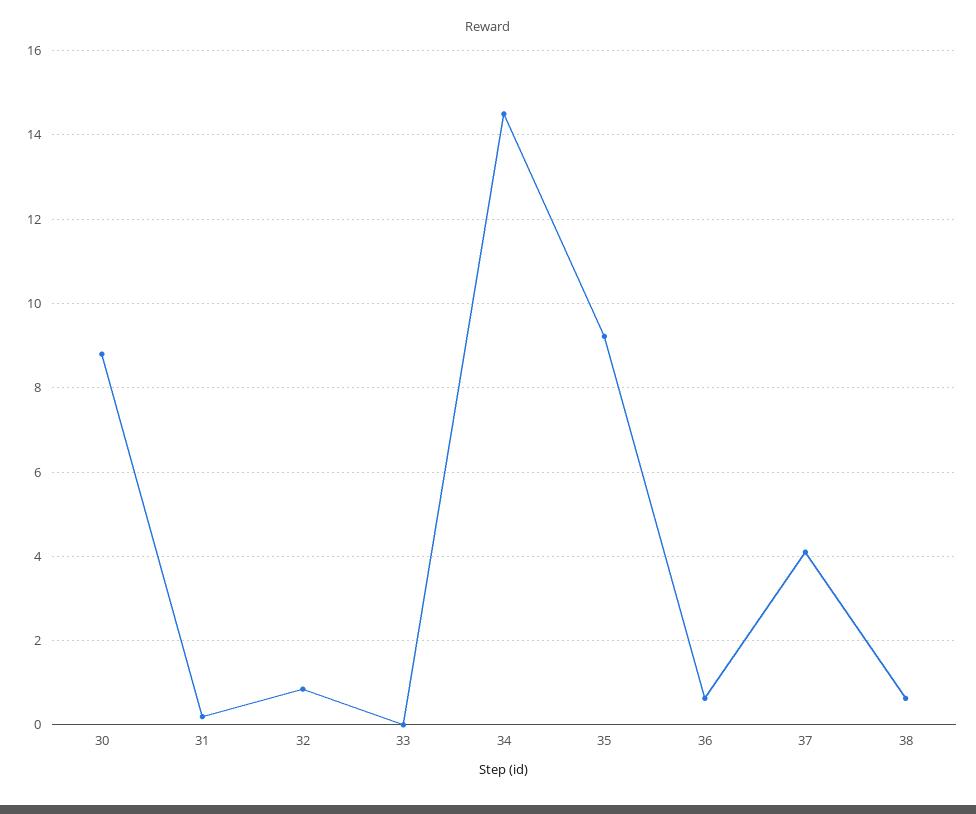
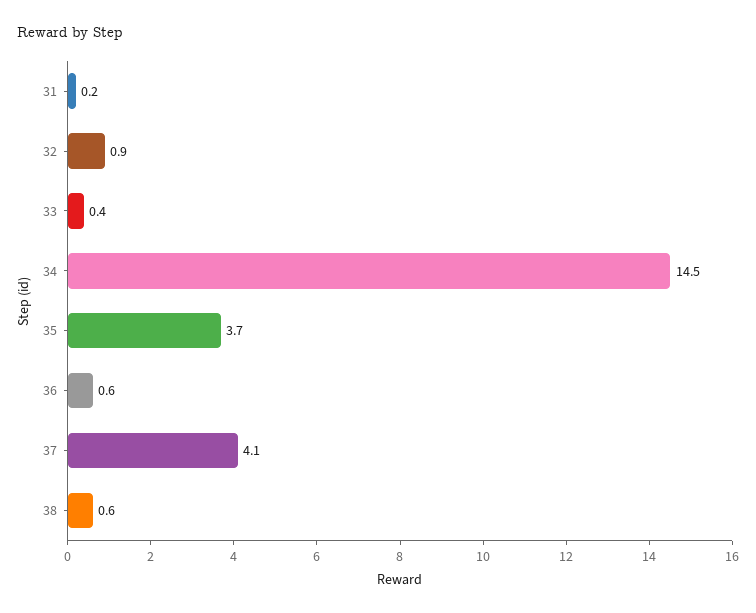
30: 8.8 -> none
33: 0 -> 0.4
35: 9.2 -> 3.7

